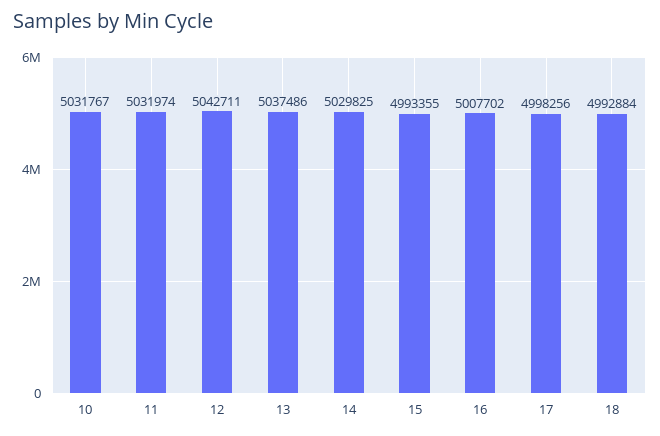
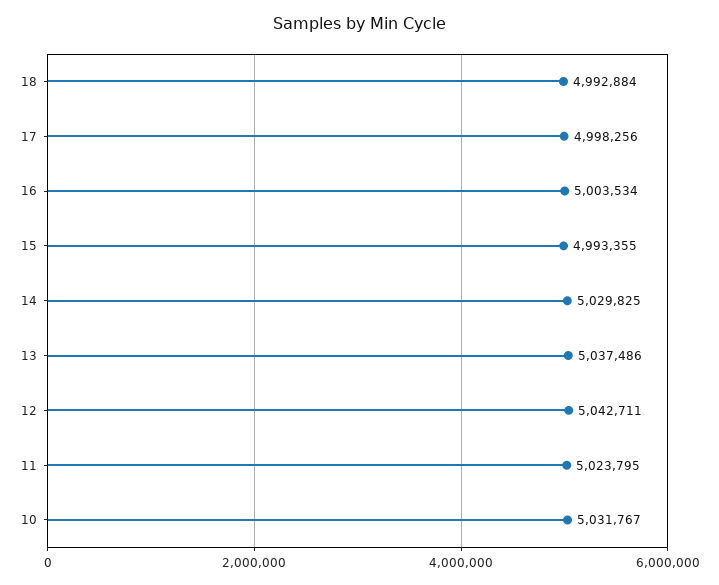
11: 5031974 -> 5023795
16: 5007702 -> 5003534

